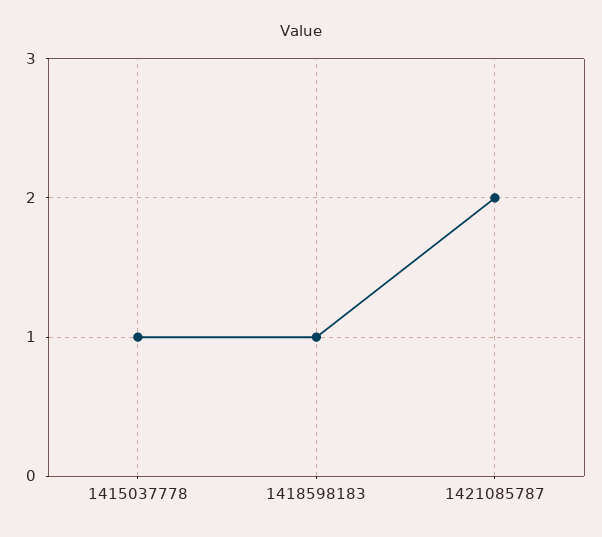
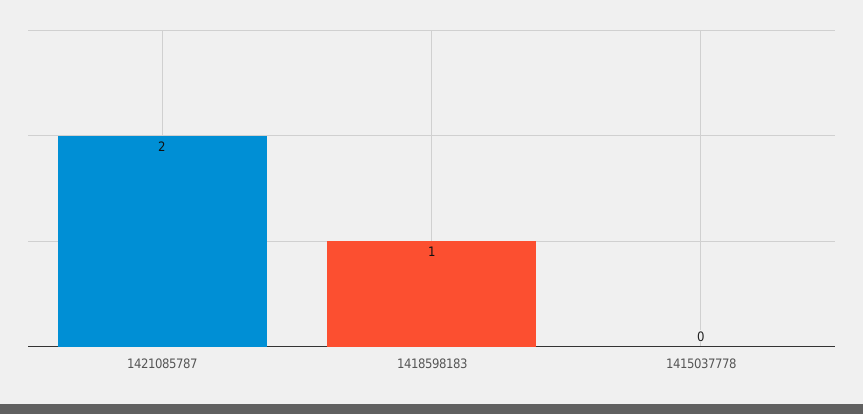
1415037778: 1 -> 0

